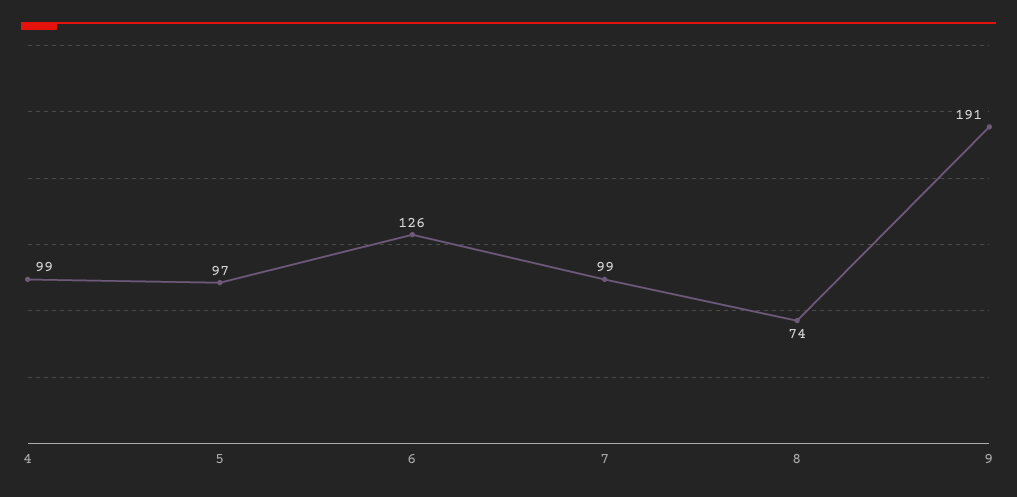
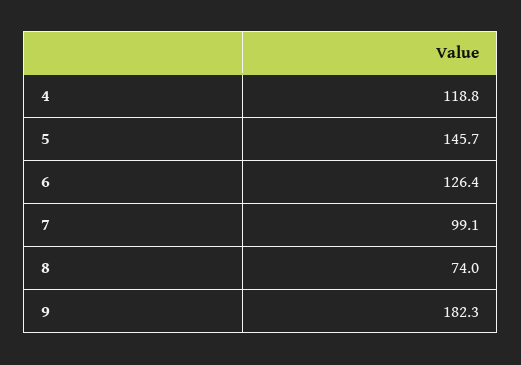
4: 99 -> 118.8
5: 97 -> 145.7
9: 191 -> 182.3

